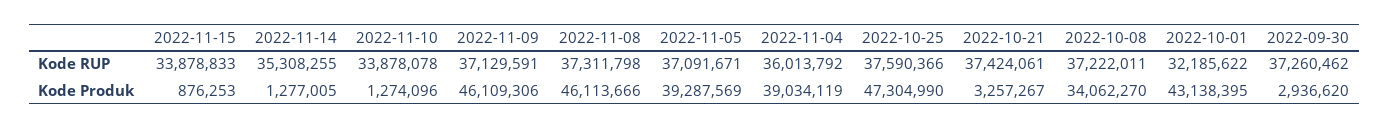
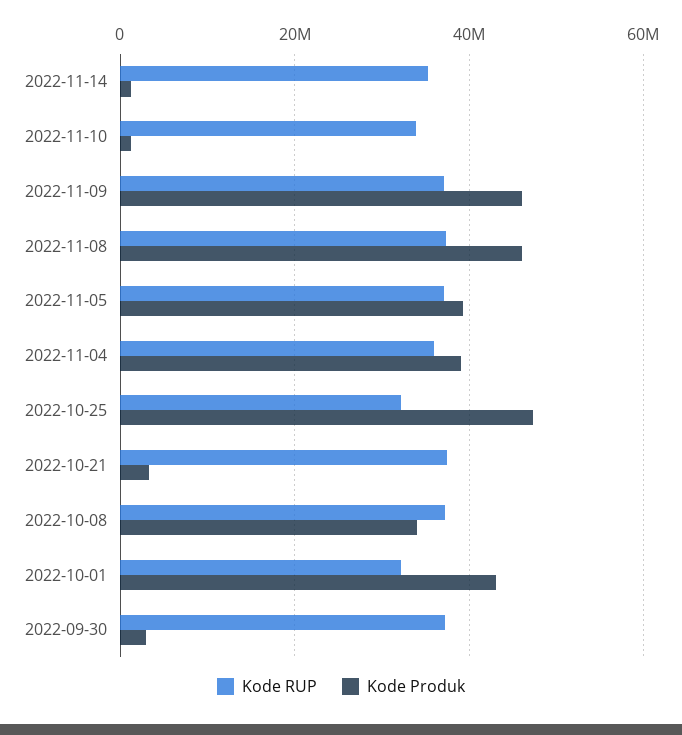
Kode RUP, 2022-11-15: 33878833 -> none
Kode RUP, 2022-10-25: 37590366 -> 32000000
Kode Produk, 2022-11-15: 876253 -> none

